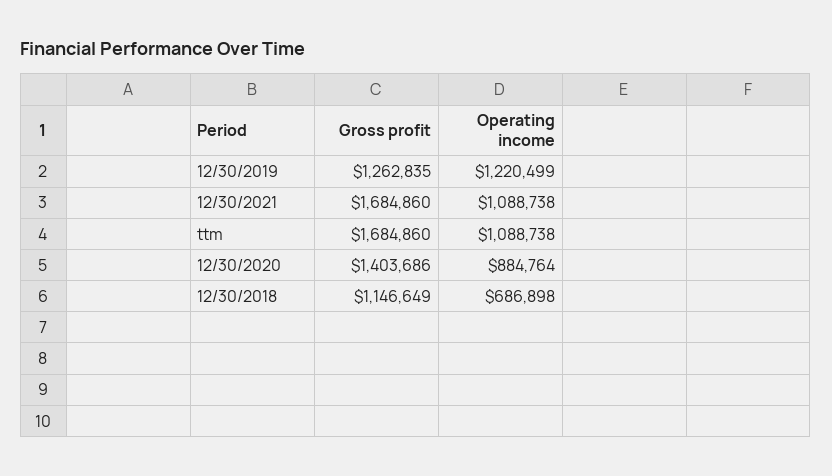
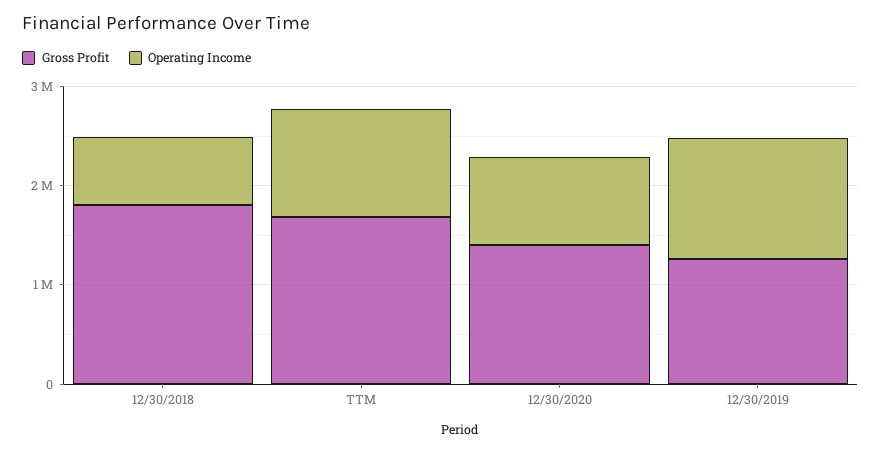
Gross profit, 12/30/2021: 1684860 -> none
Operating income, 12/30/2021: 1088738 -> none
Gross profit, 12/30/2018: 1146649 -> 1800000

